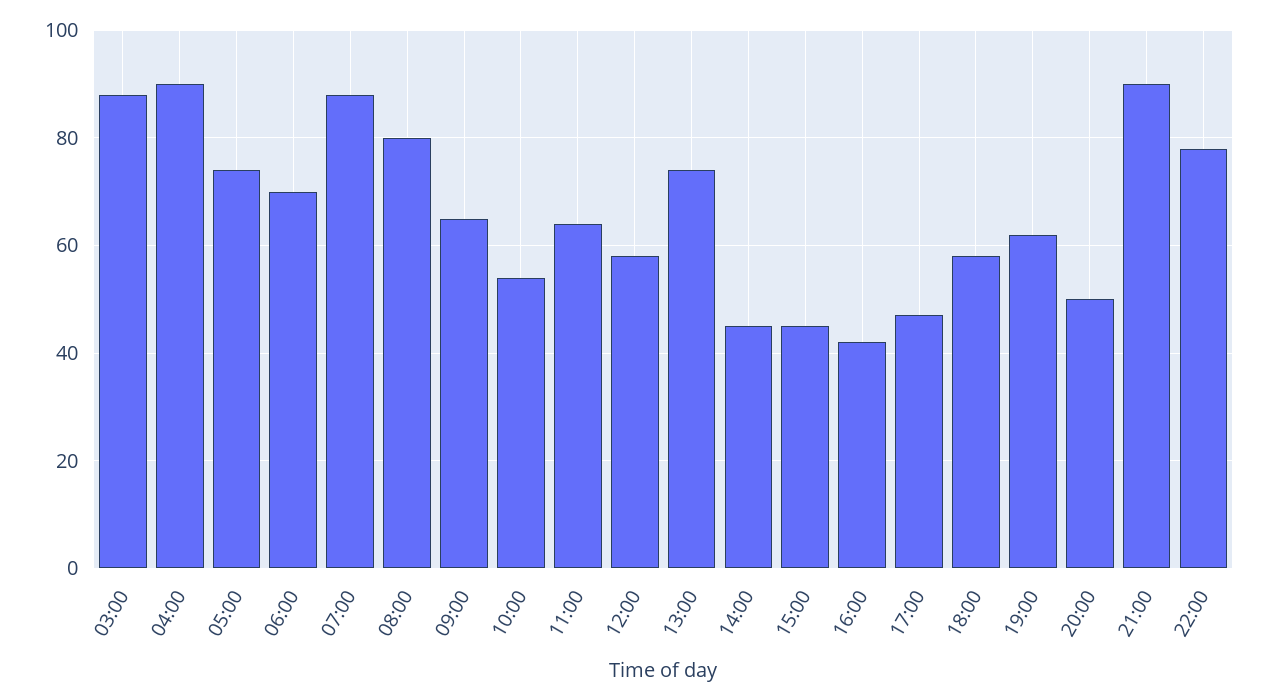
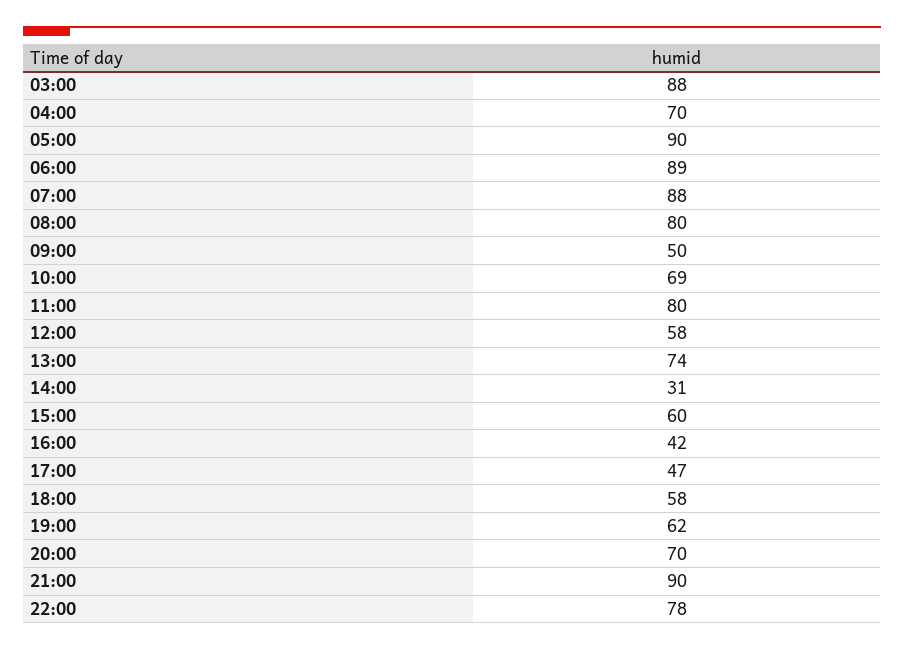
04:00: 90 -> 70
05:00: 75 -> 90
06:00: 70 -> 89
09:00: 65 -> 50
10:00: 55 -> 69
11:00: 65 -> 80
14:00: 45 -> 31
15:00: 45 -> 60
20:00: 50 -> 70

